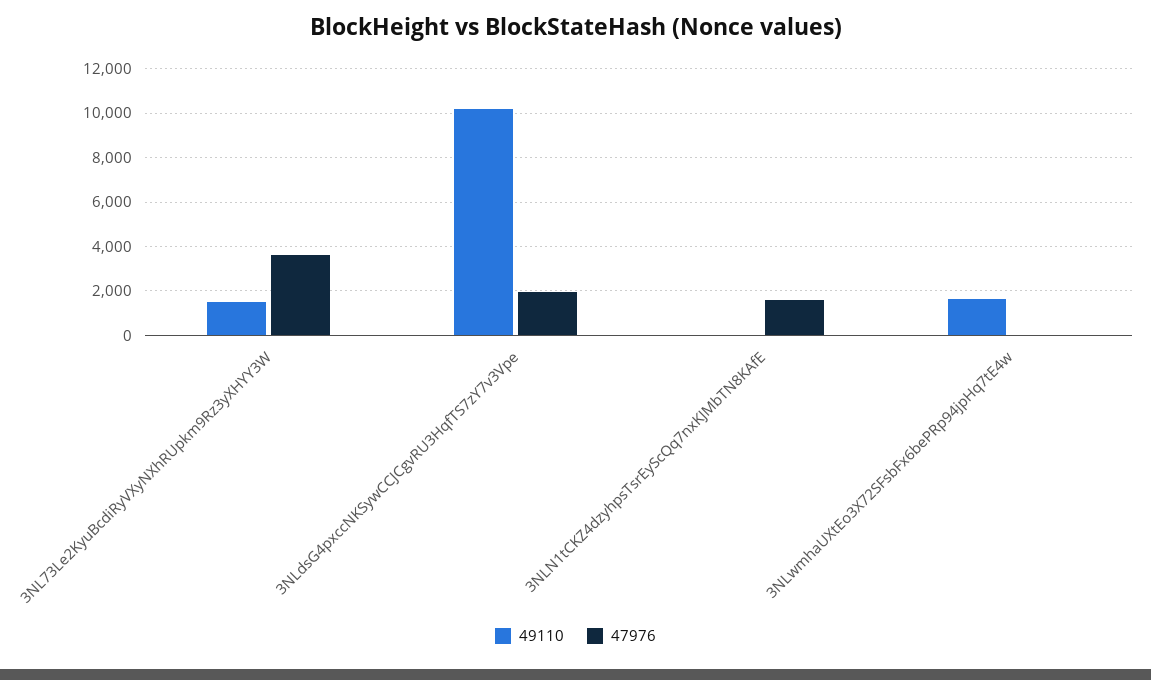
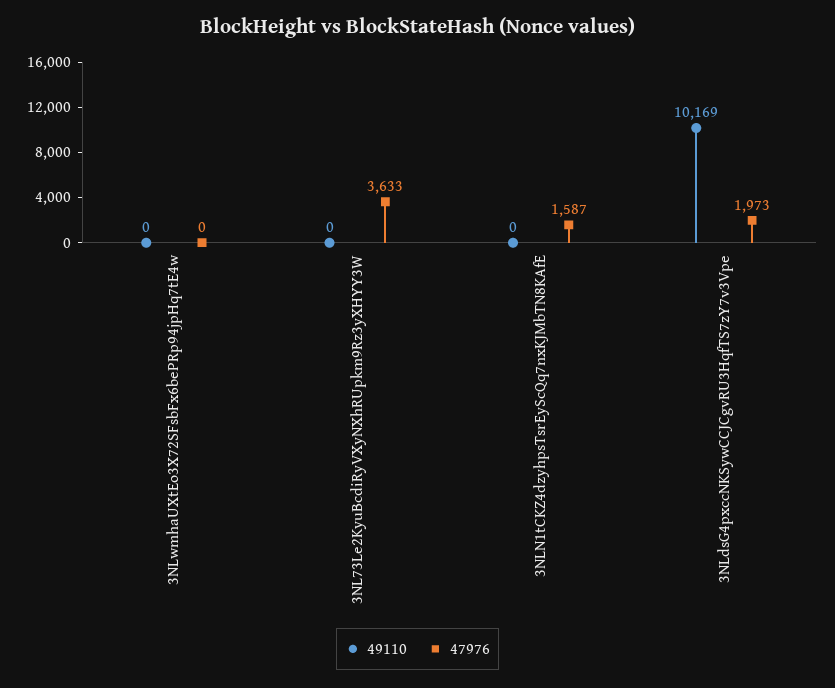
49110, 3NL73Le2KyuBcdiRyVXyNXhRUpkm9Rz3yXHYY3W: 1500 -> 0
49110, 3NLwmhaUXtEo3X72SFsbFx6bePRp94jpHq7tE4w: 1500 -> 0

